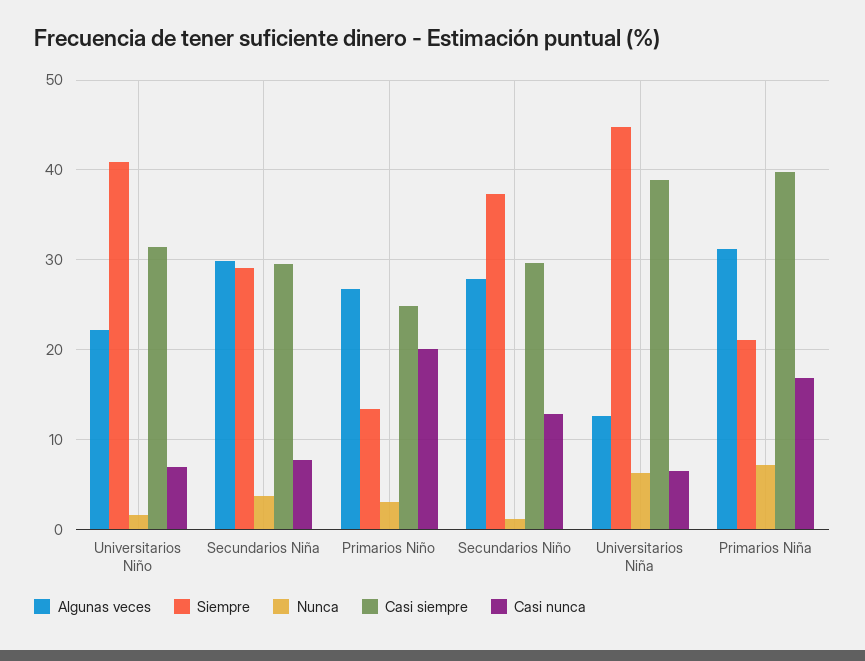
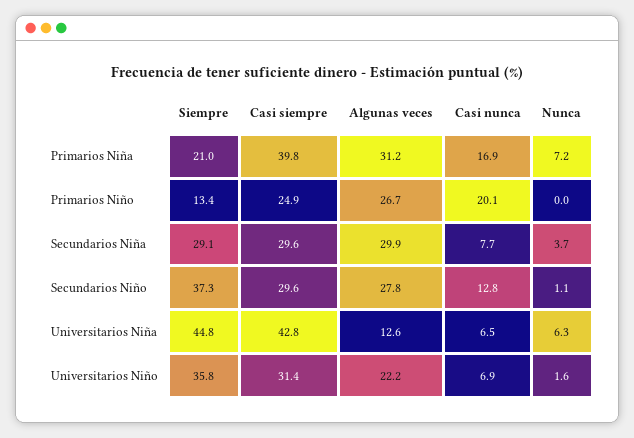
Siempre, Universitarios Niño: 41 -> 35.8
Nunca, Primarios Niño: 3 -> 0
Casi siempre, Universitarios Niña: 39 -> 42.8

